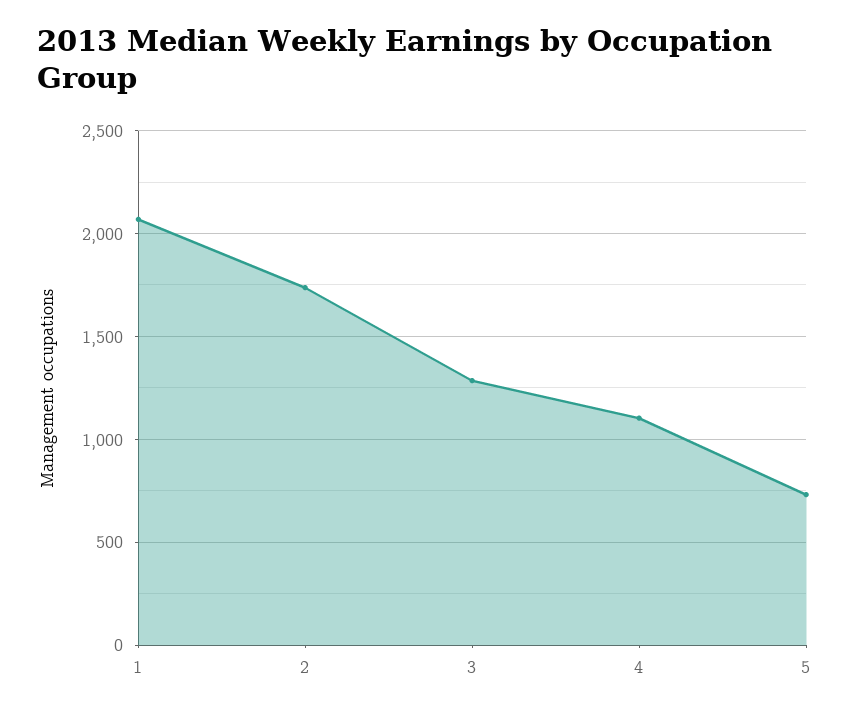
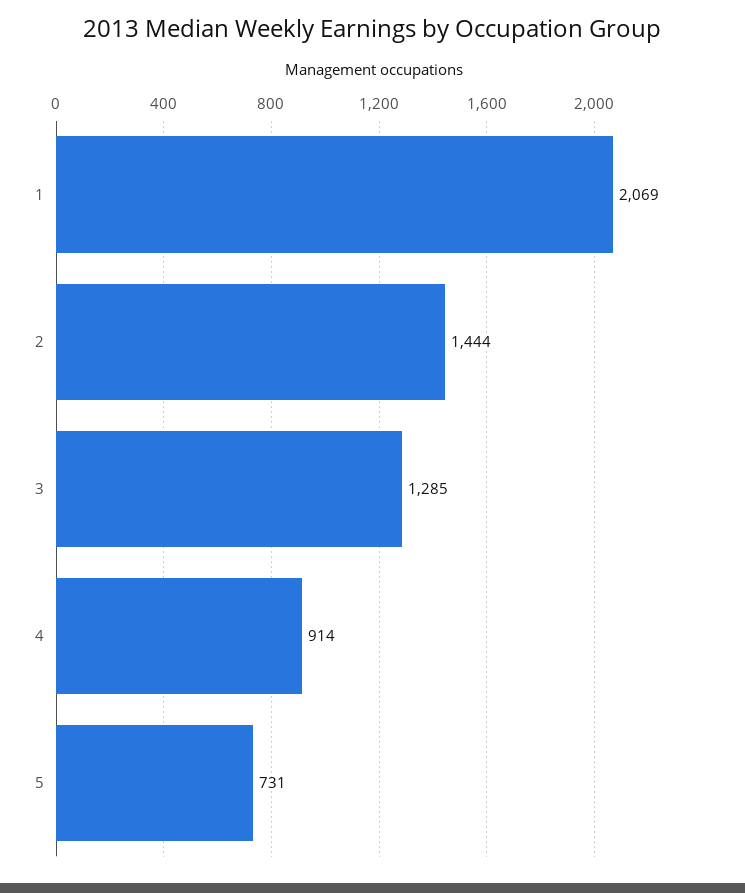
2: 1750 -> 1444
4: 1100 -> 914

